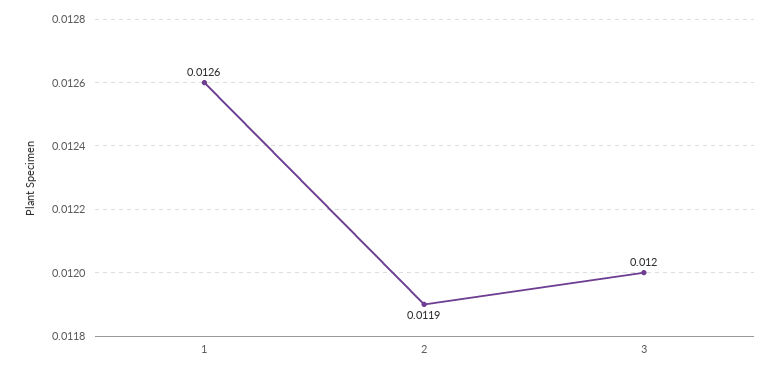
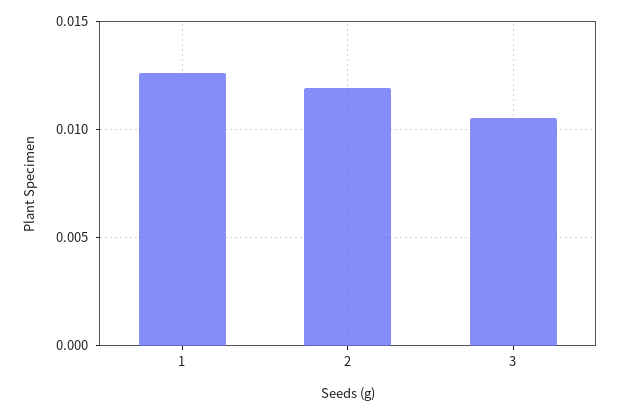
3: 0.012 -> 0.0105

